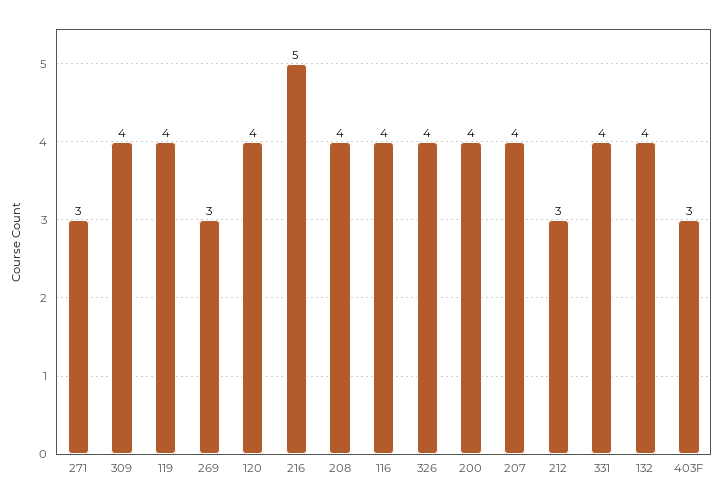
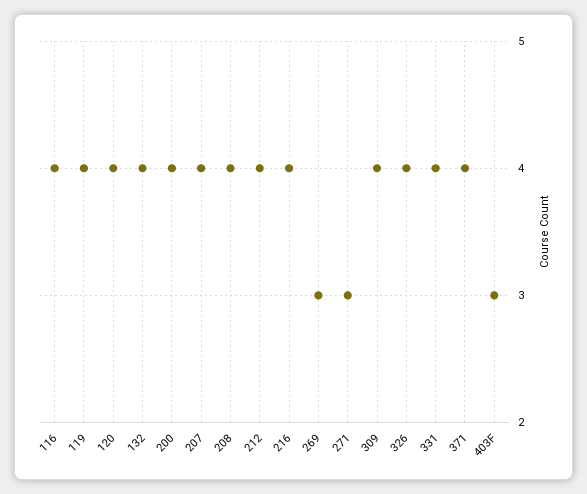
216: 5 -> 4
212: 3 -> 4
371: none -> 4

